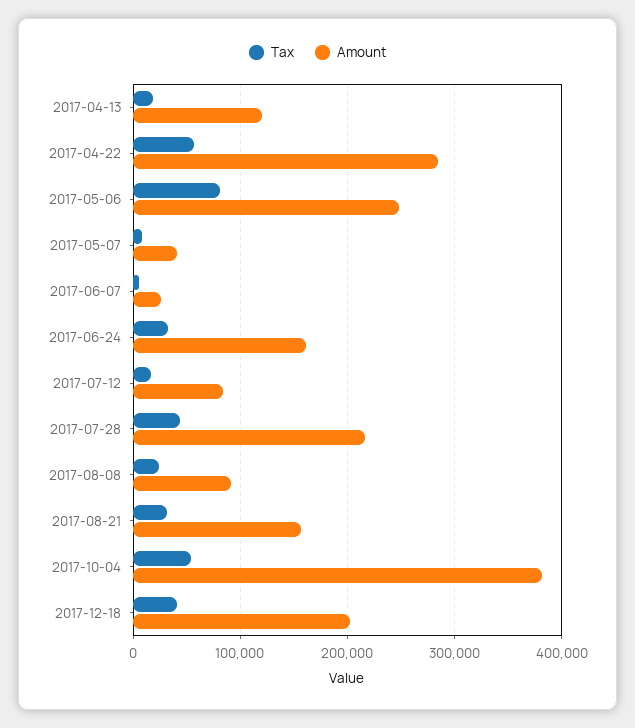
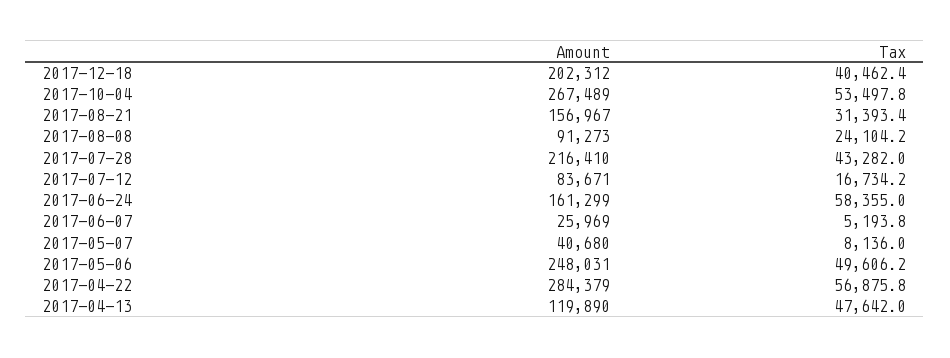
Tax, 2017-04-13: 20000 -> 47642
Tax, 2017-05-06: 80000 -> 49606.2
Tax, 2017-06-24: 30000 -> 58355
Amount, 2017-10-04: 380000 -> 267489

